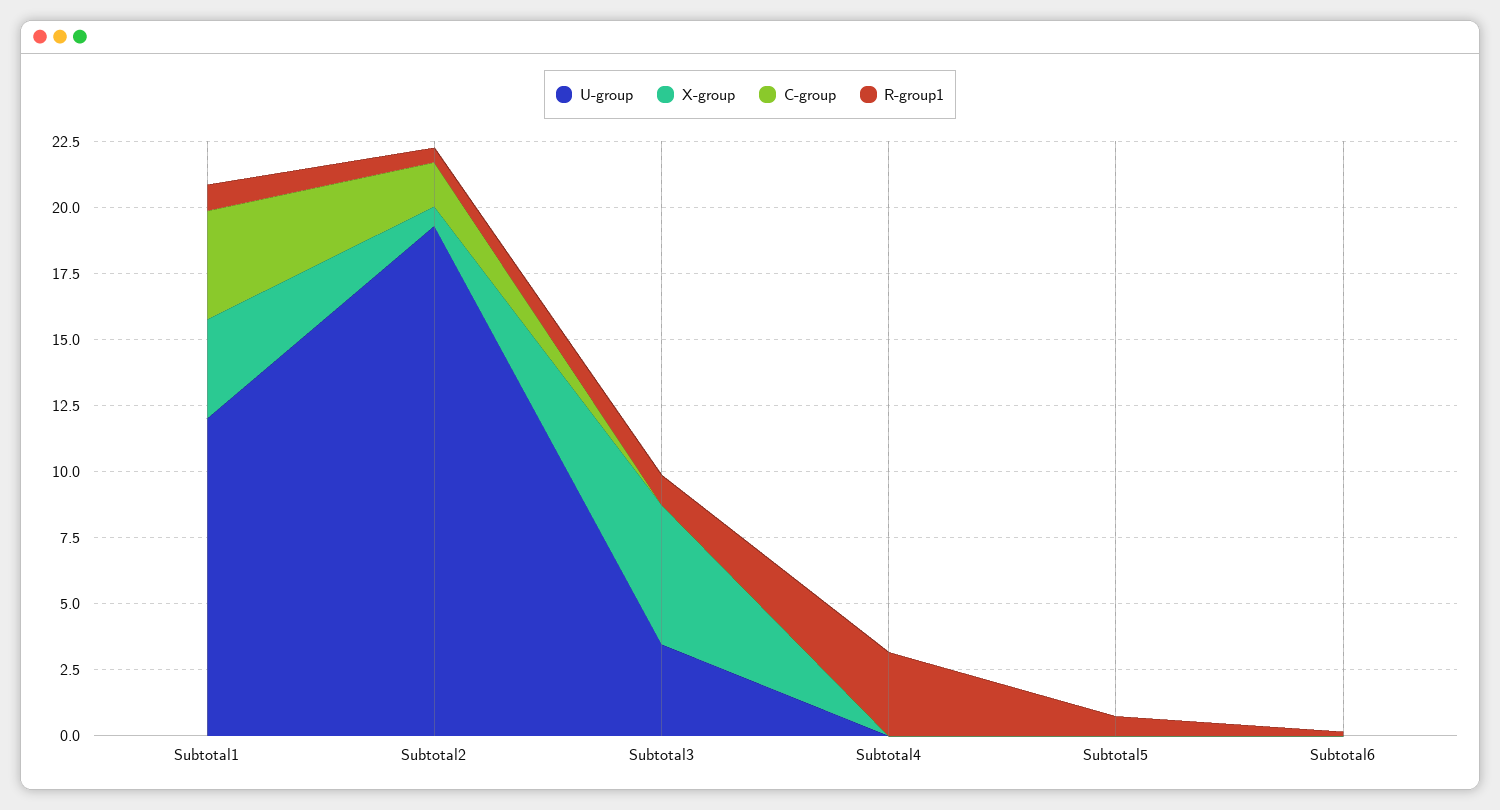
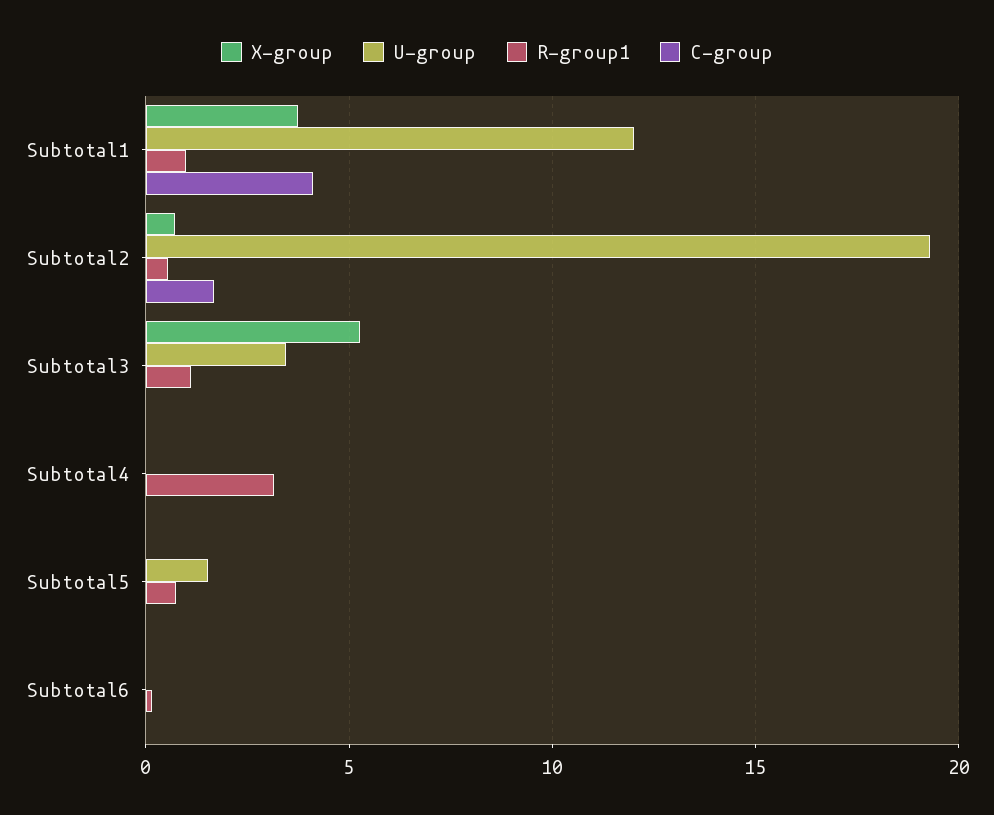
U-group, Subtotal5: 0 -> 1.5

